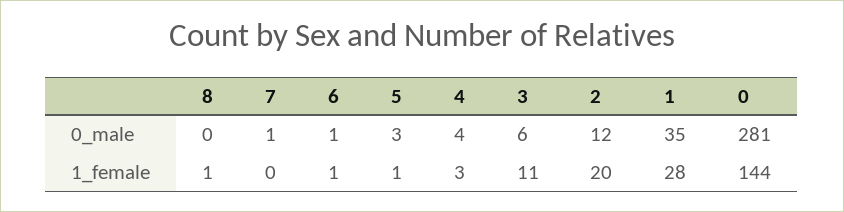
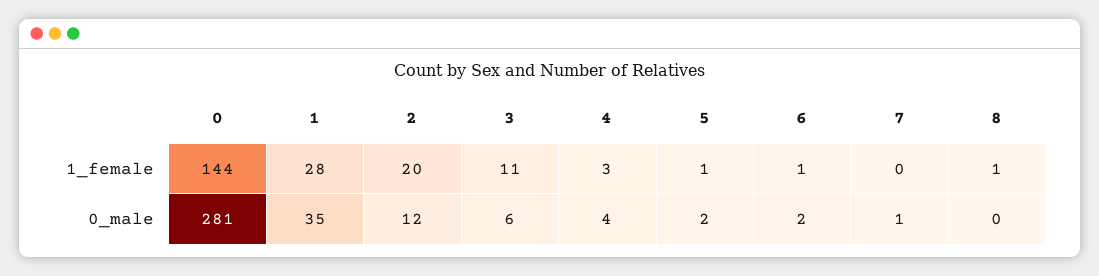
6, 0_male: 1 -> 2
5, 0_male: 3 -> 2

